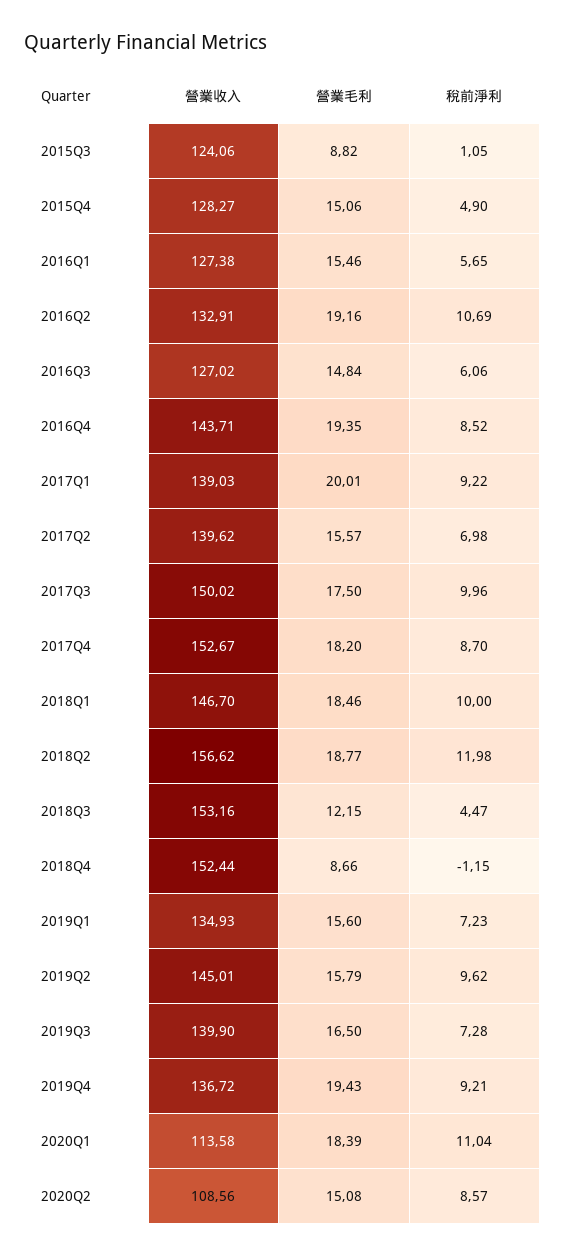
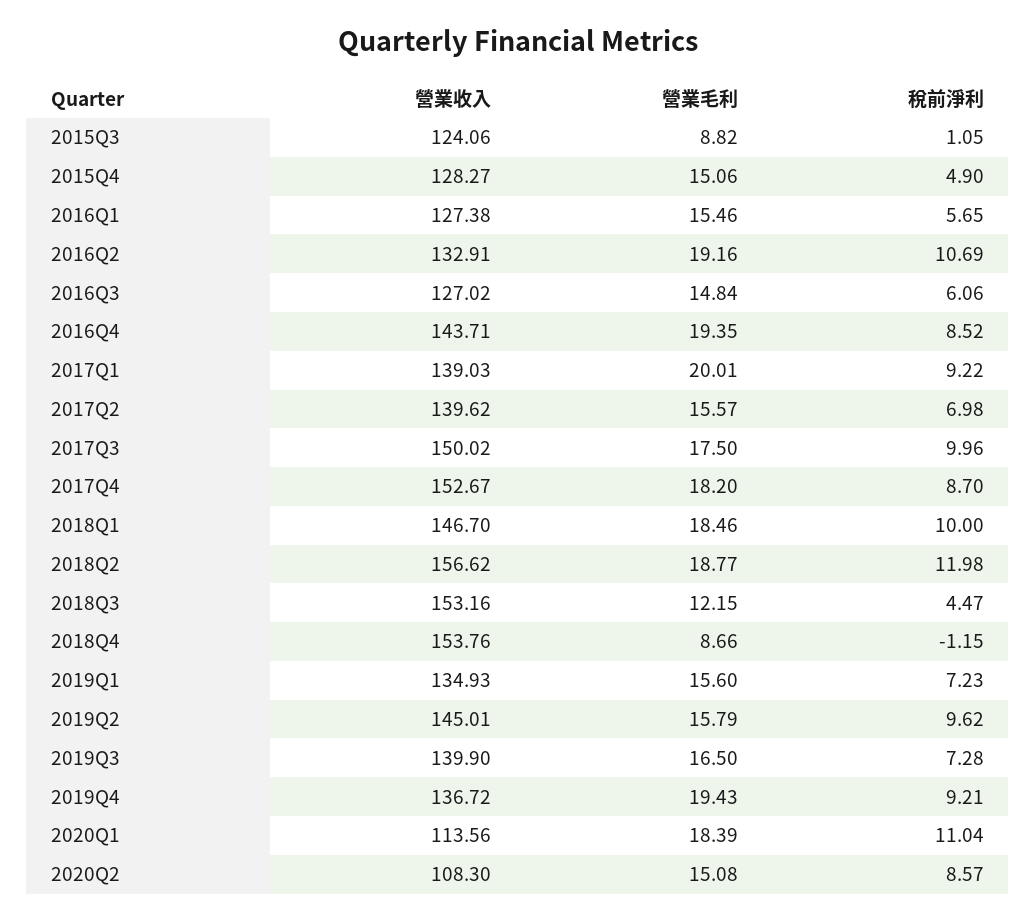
營業收入, 2018Q4: 152.44 -> 153.76
營業收入, 2020Q1: 113.58 -> 113.56
營業收入, 2020Q2: 108.56 -> 108.3

